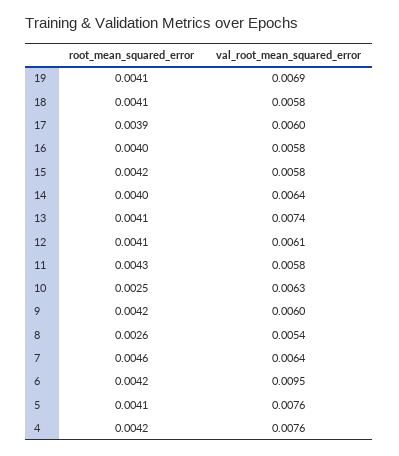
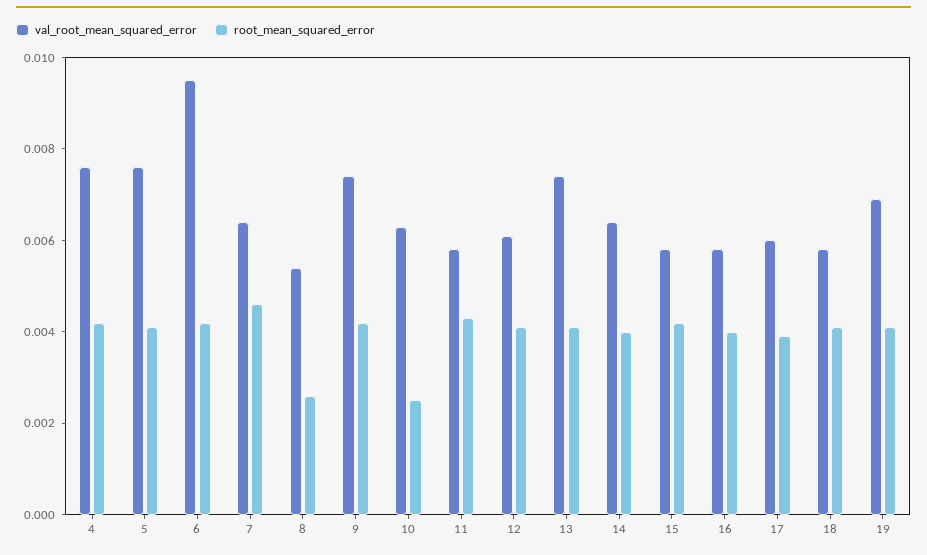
val_root_mean_squared_error, 9: 0.006 -> 0.0075

